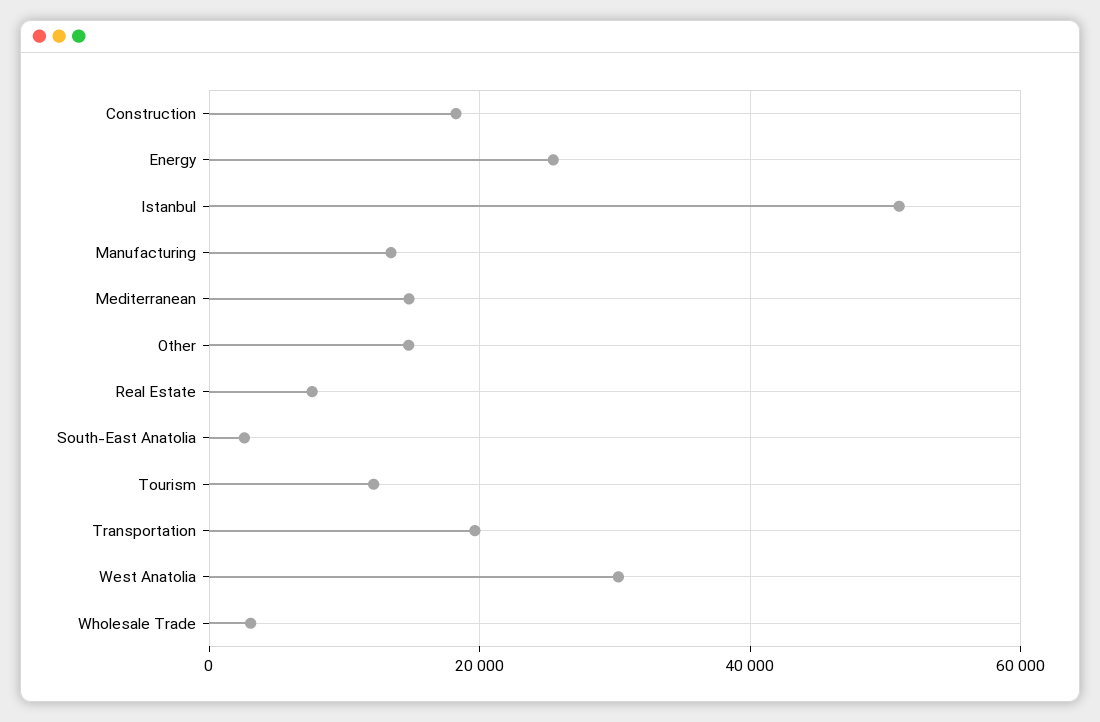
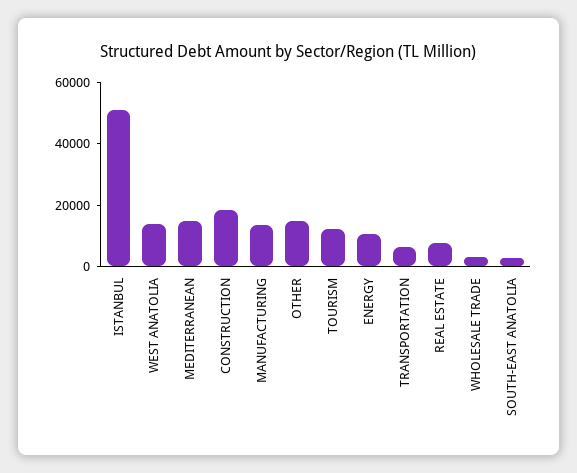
Energy: 26000 -> 10000
Transportation: 20000 -> 5000
West Anatolia: 30000 -> 15000

